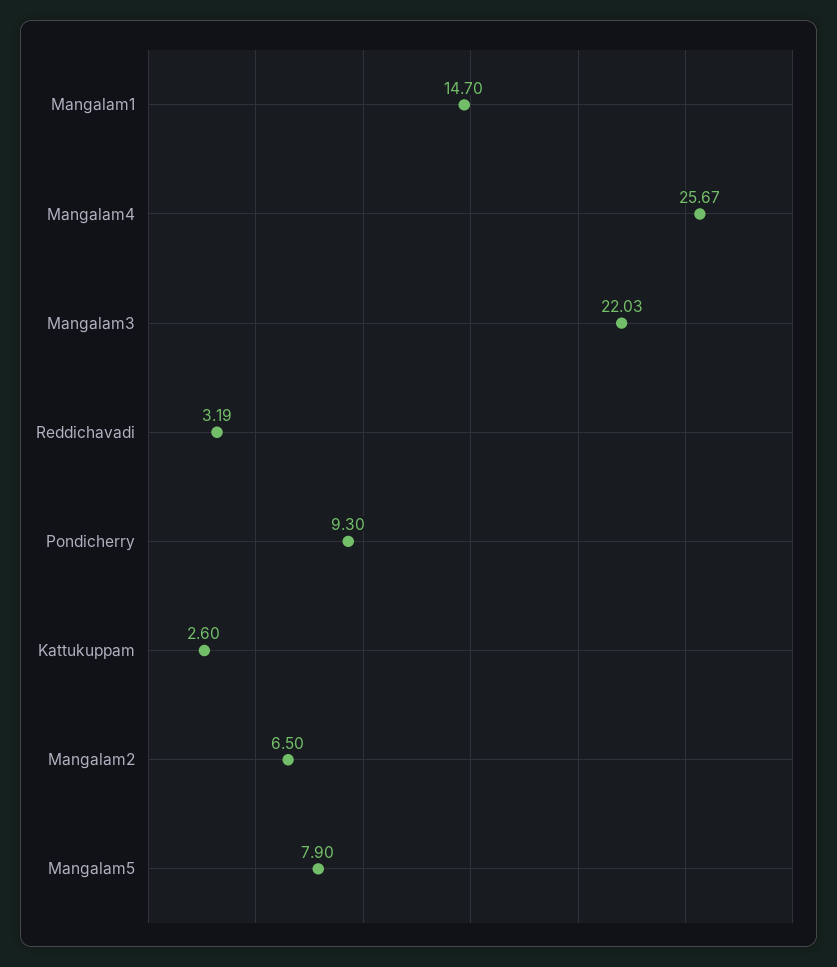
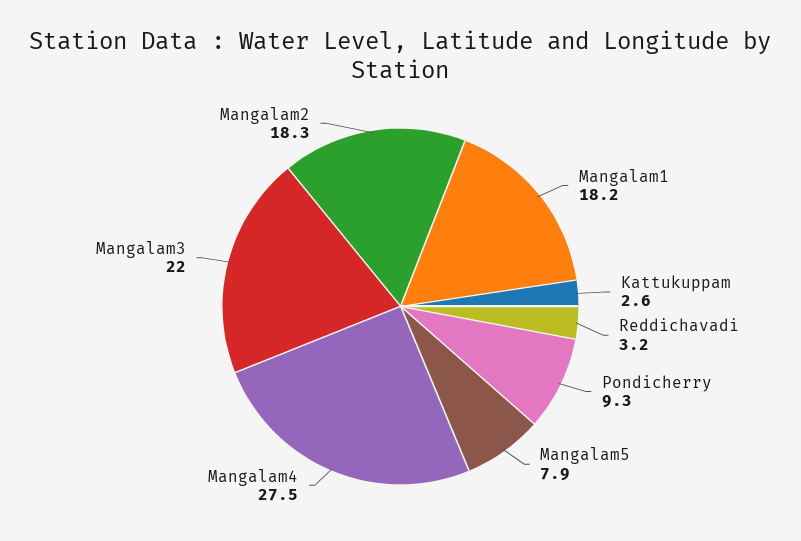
Mangalam1: 14.7 -> 18.2
Mangalam4: 25.67 -> 27.5
Mangalam2: 6.5 -> 18.3

